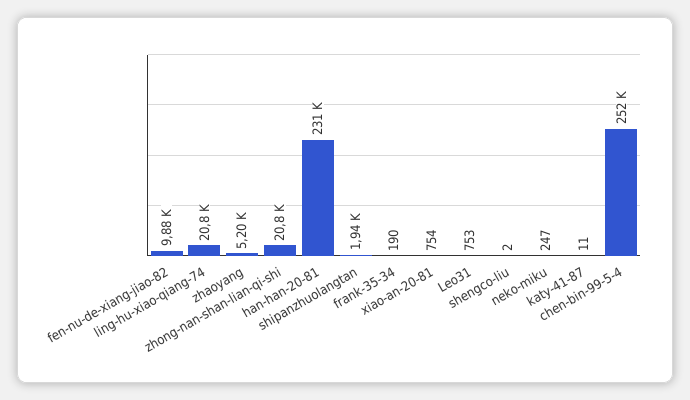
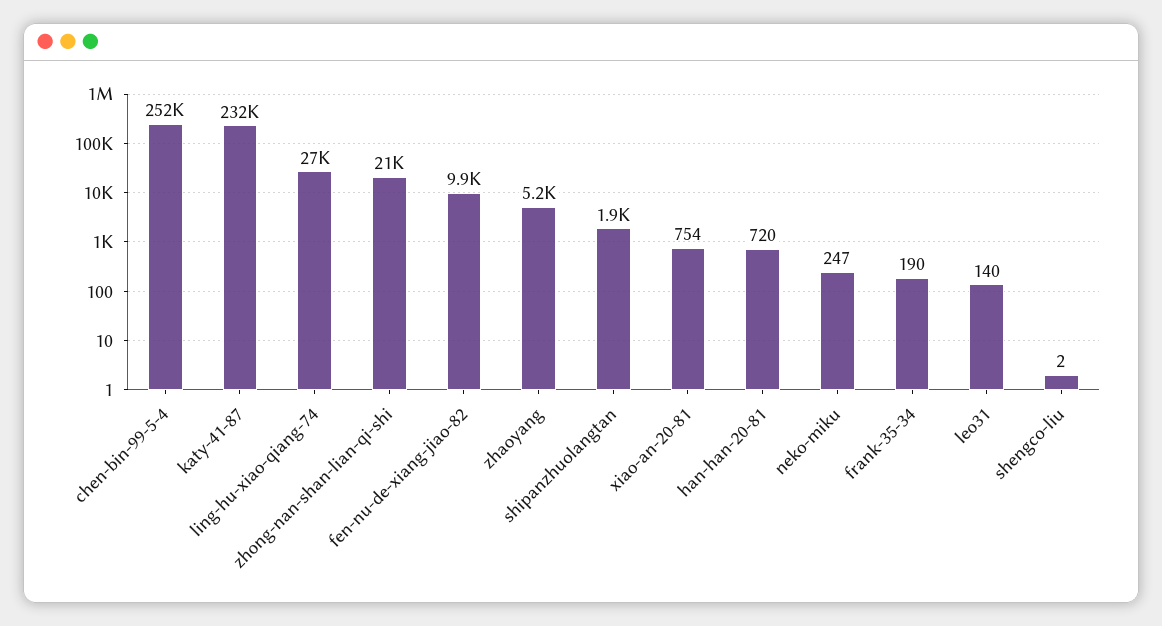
ling-hu-xiao-qiang-74: 20800 -> 27000
han-han-20-81: 231000 -> 720
Leo31: 753 -> 140
katy-41-87: 11 -> 232000

